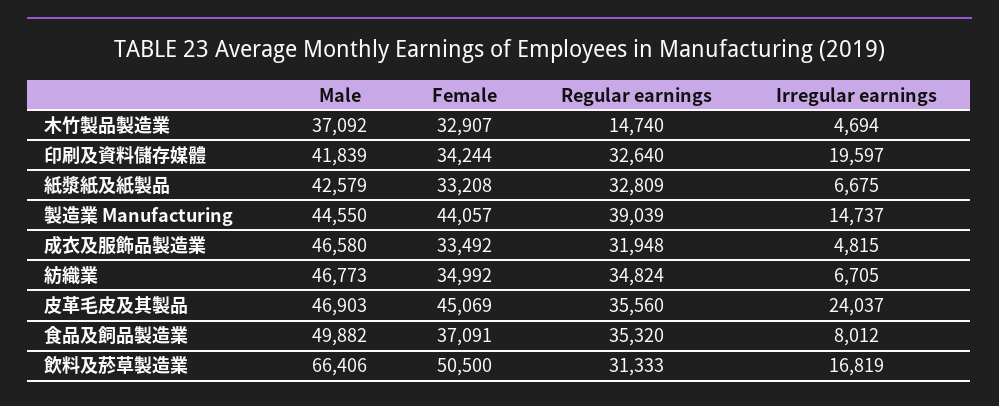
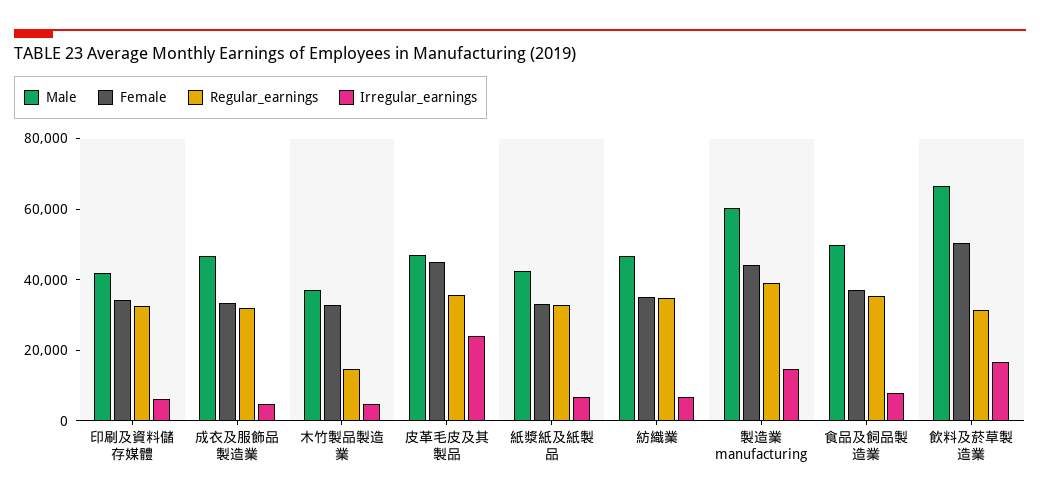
Irregular earnings, 印刷及資料儲存媒體: 19597 -> 5000
Male, 製造業 Manufacturing: 44550 -> 60000

